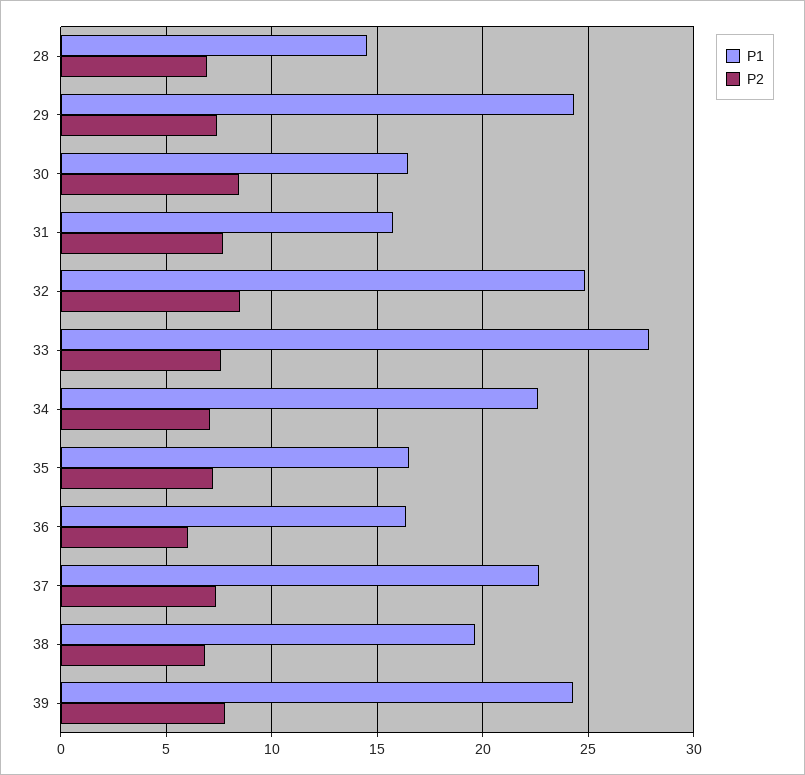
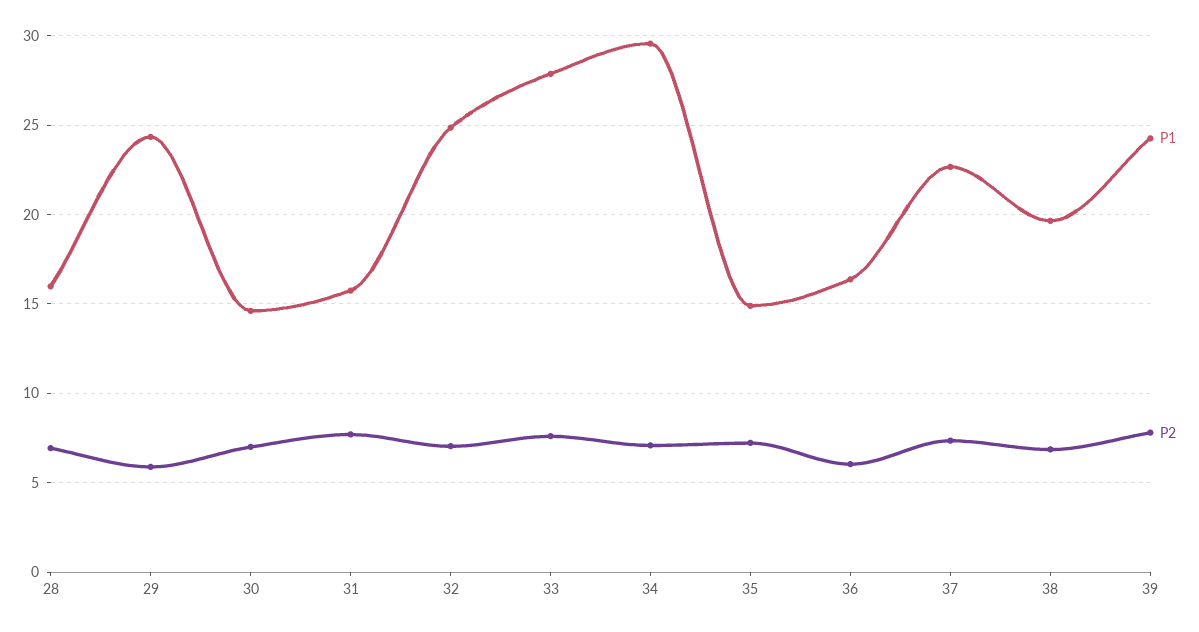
P1, 28: 14.5 -> 16
P2, 29: 7.5 -> 6
P1, 30: 16.5 -> 14.5
P2, 30: 8.5 -> 7
P2, 32: 8.5 -> 7
P1, 34: 22.5 -> 29.5
P1, 35: 16.5 -> 15

